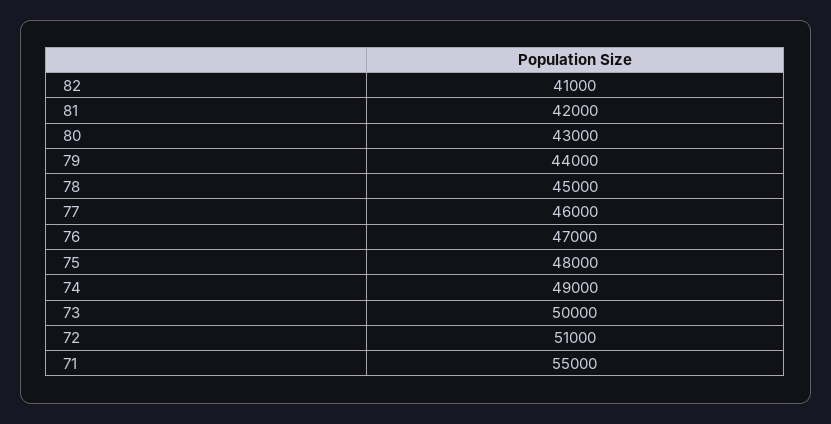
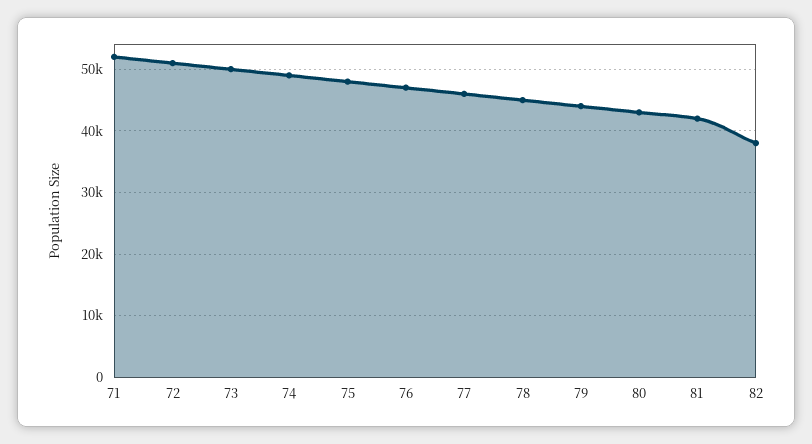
82: 41000 -> 38000
71: 55000 -> 52000

